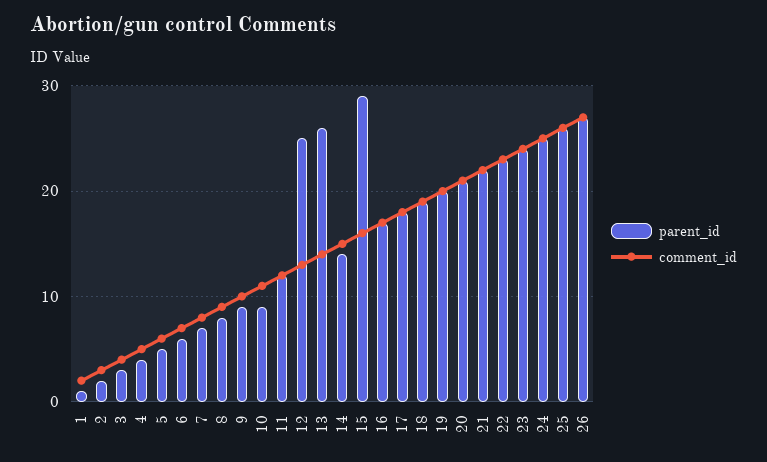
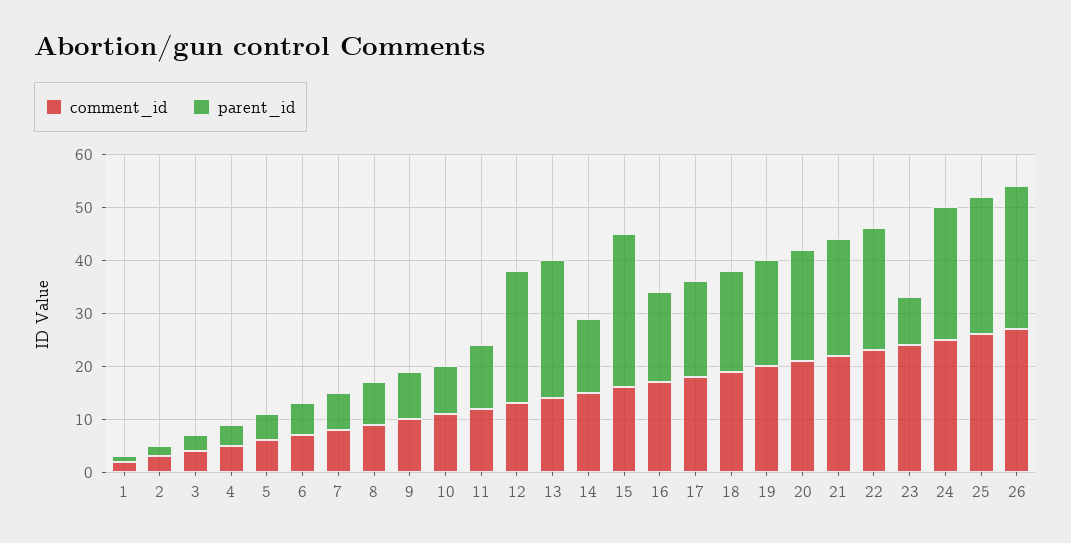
parent_id, 23: 24 -> 10

